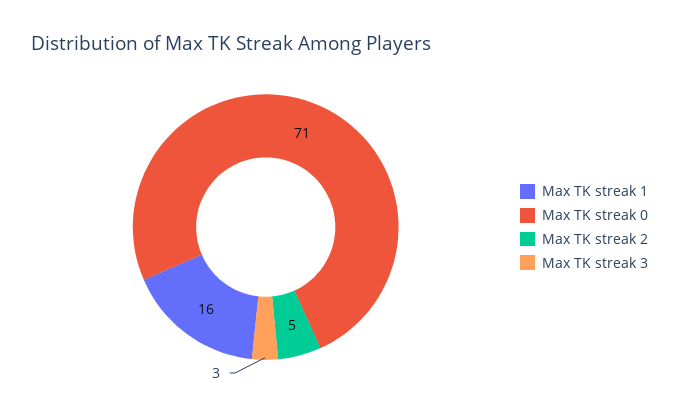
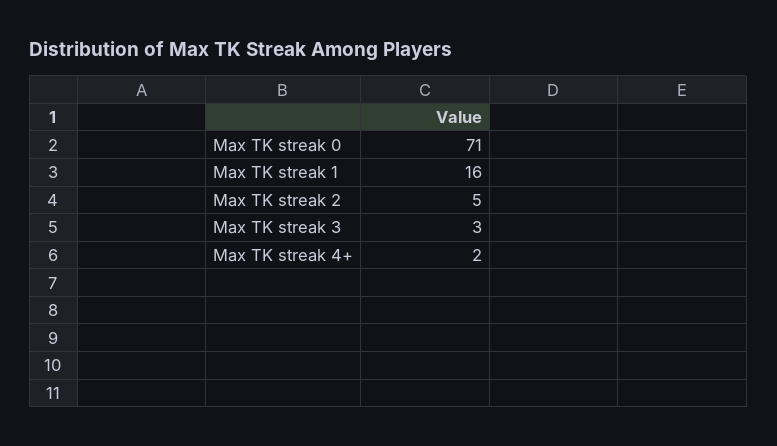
Max TK streak 4+: none -> 2

